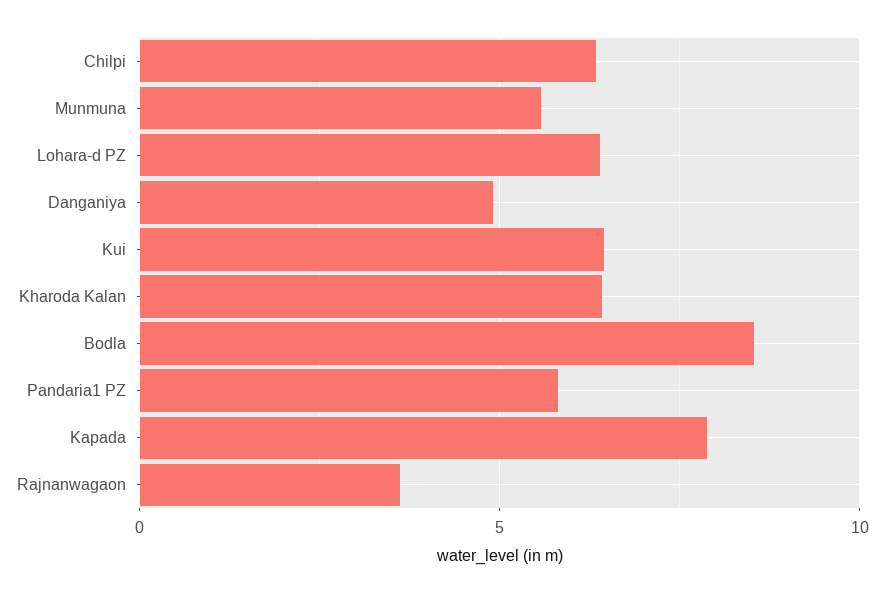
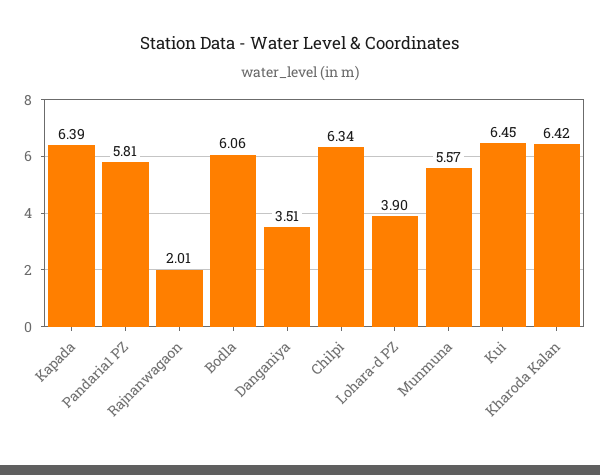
Lohara-d PZ: 6.5 -> 3.9
Danganiya: 5 -> 3.51
Bodla: 8.5 -> 6.06
Kapada: 8 -> 6.39
Rajnanwagaon: 3.5 -> 2.01

